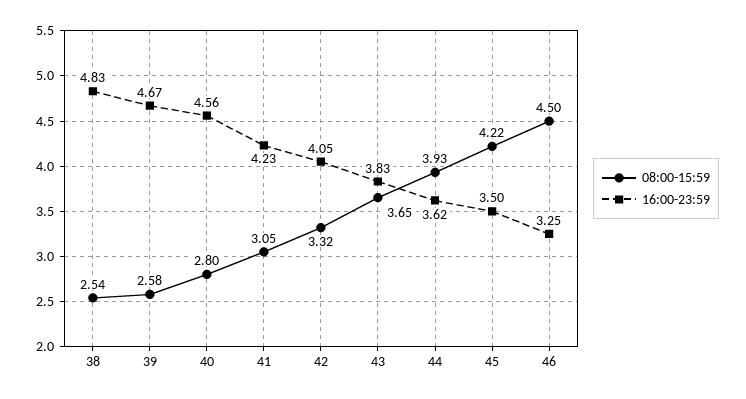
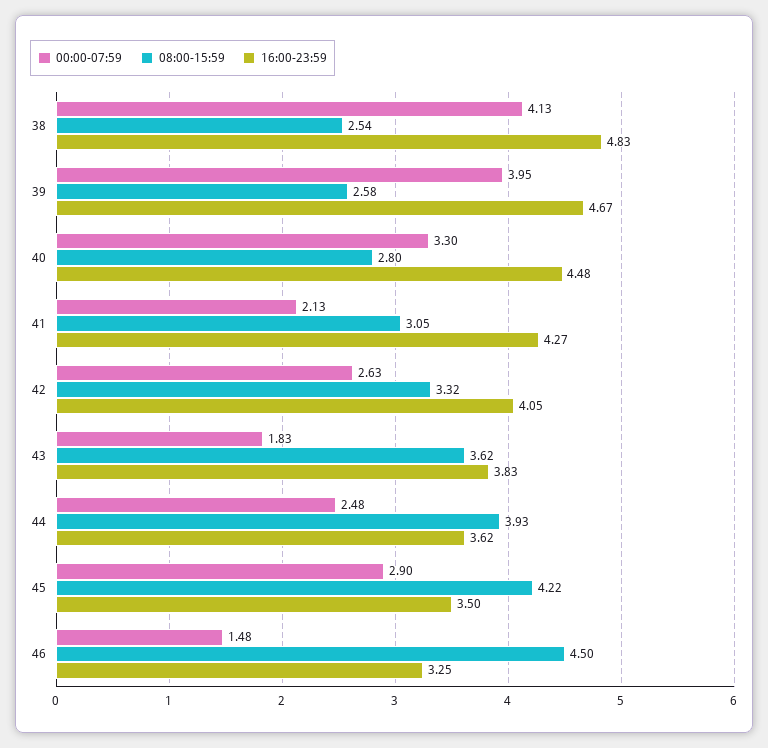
16:00-23:59, 40: 4.56 -> 4.48
16:00-23:59, 41: 4.23 -> 4.27
08:00-15:59, 43: 3.65 -> 3.62
00:00-07:59, 38: none -> 4.13
00:00-07:59, 39: none -> 3.95
00:00-07:59, 40: none -> 3.3
00:00-07:59, 41: none -> 2.13
00:00-07:59, 42: none -> 2.63
00:00-07:59, 43: none -> 1.83
00:00-07:59, 44: none -> 2.48
00:00-07:59, 45: none -> 2.9
00:00-07:59, 46: none -> 1.48

